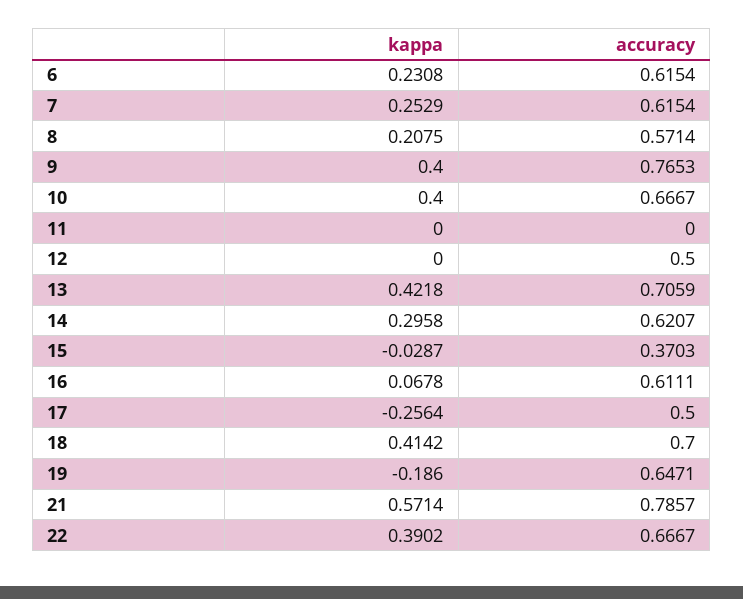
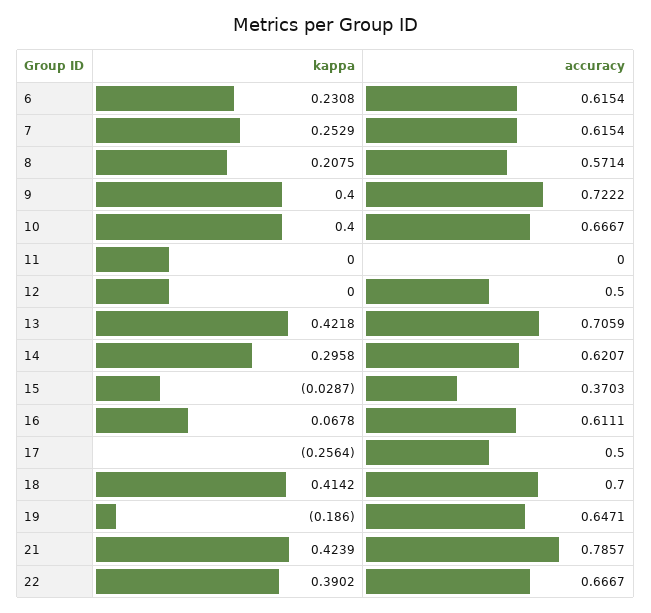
accuracy, 9: 0.7653 -> 0.7222
kappa, 21: 0.5714 -> 0.4239

